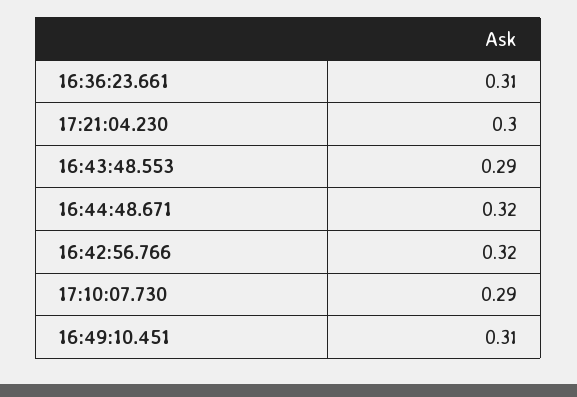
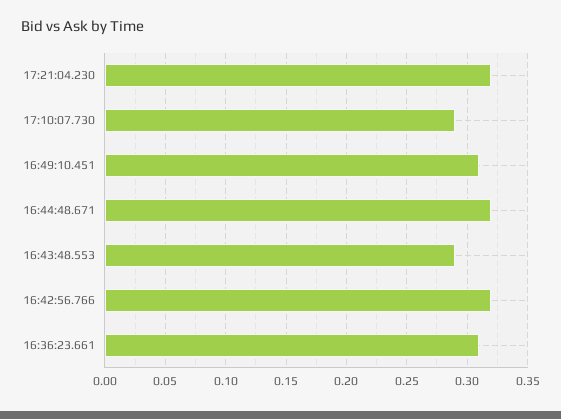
17:21:04.230: 0.3 -> 0.32

